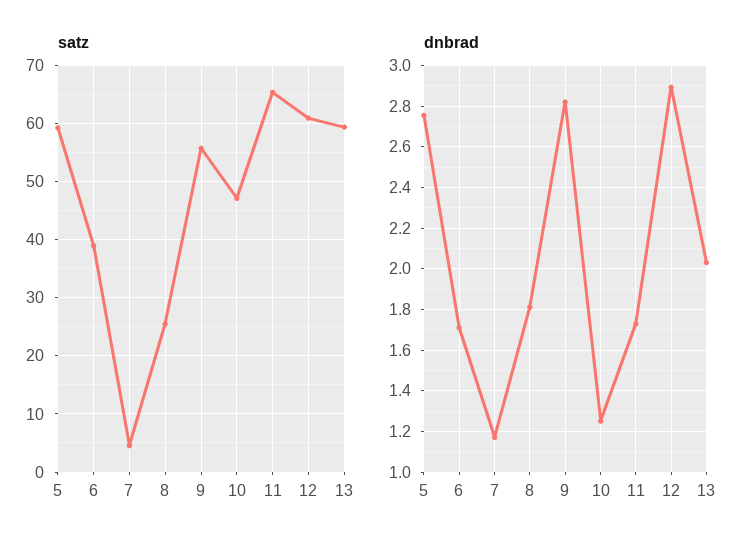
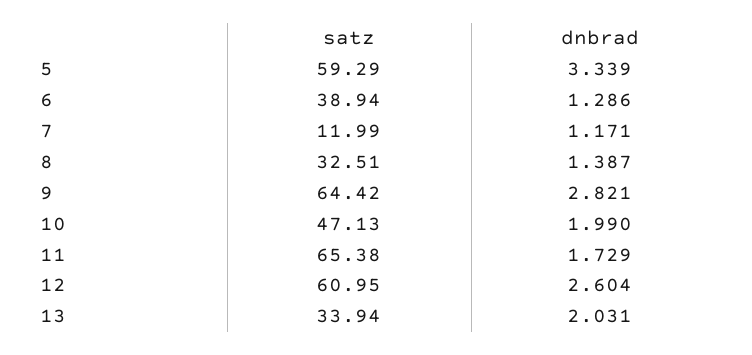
satz, 7: 4 -> 11.99
satz, 8: 26 -> 32.51
satz, 9: 56 -> 64.42
satz, 13: 60 -> 33.94
dnbrad, 5: 2.75 -> 3.339
dnbrad, 6: 1.7 -> 1.286
dnbrad, 8: 1.8 -> 1.387
dnbrad, 10: 1.25 -> 1.99
dnbrad, 12: 2.9 -> 2.604

